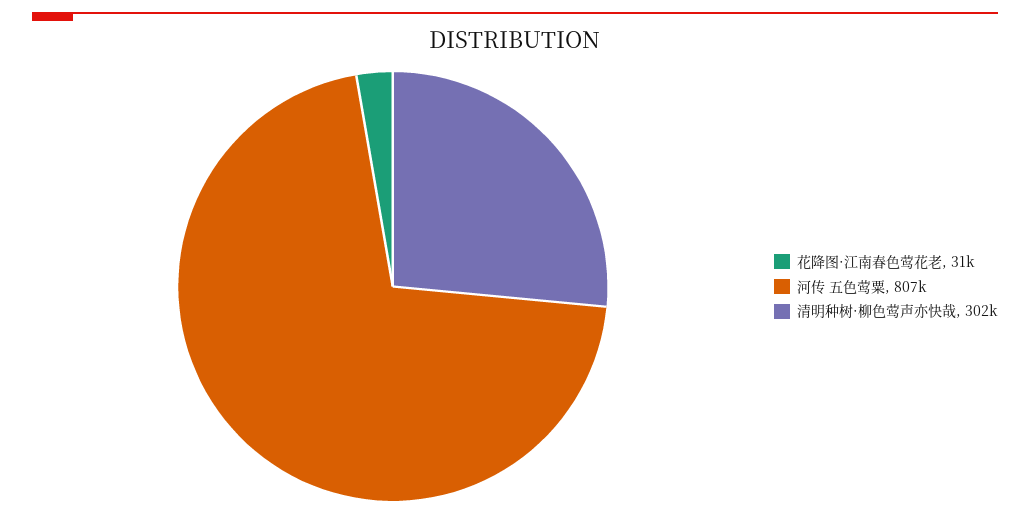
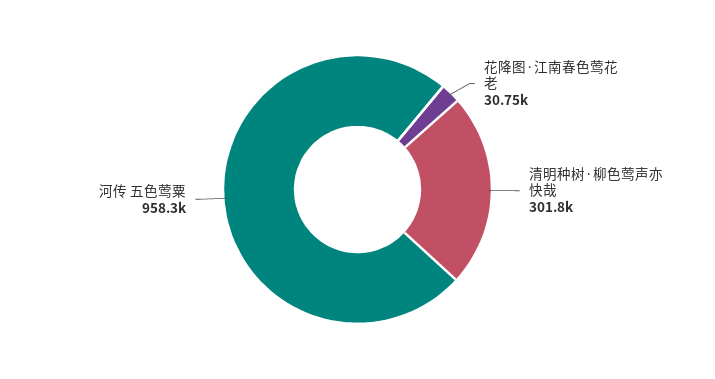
河传 五色莺粟: 807000 -> 958300

